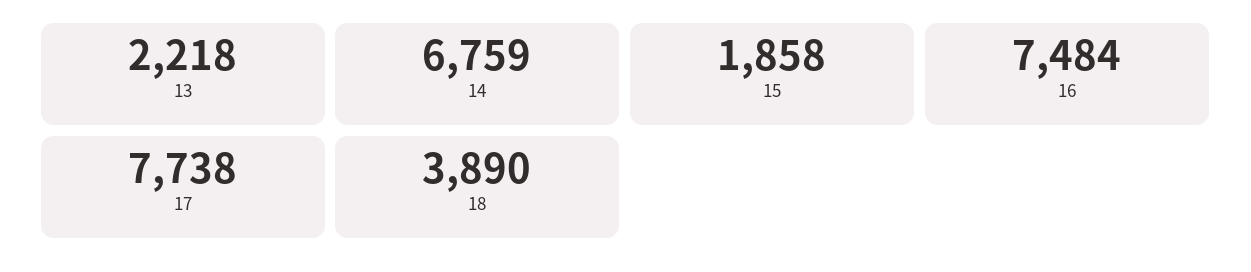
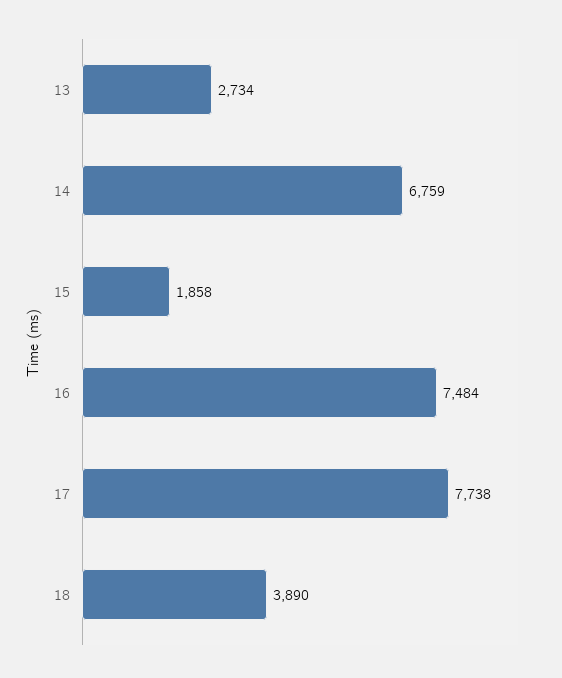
13: 2218 -> 2734

